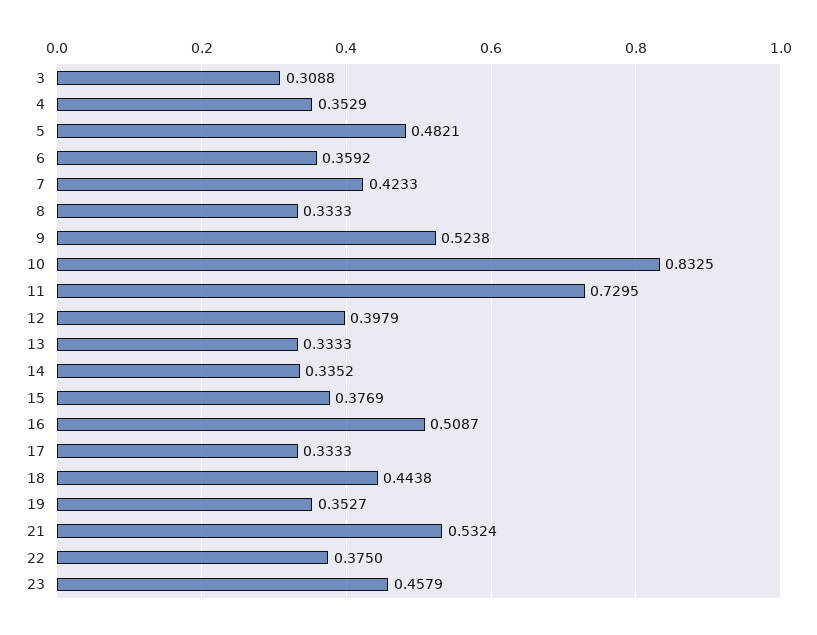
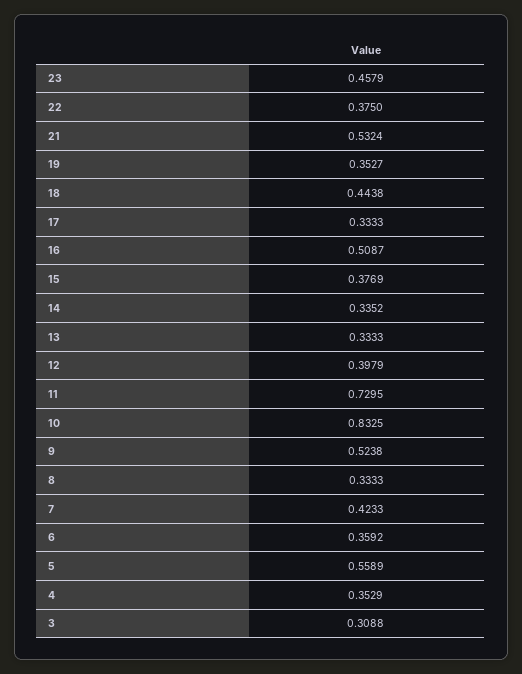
5: 0.4821 -> 0.5589

